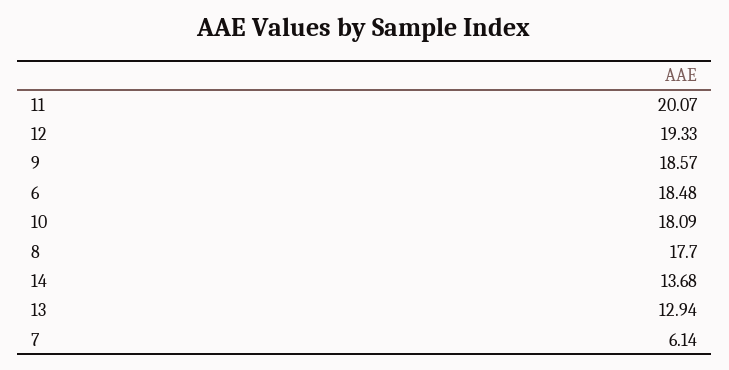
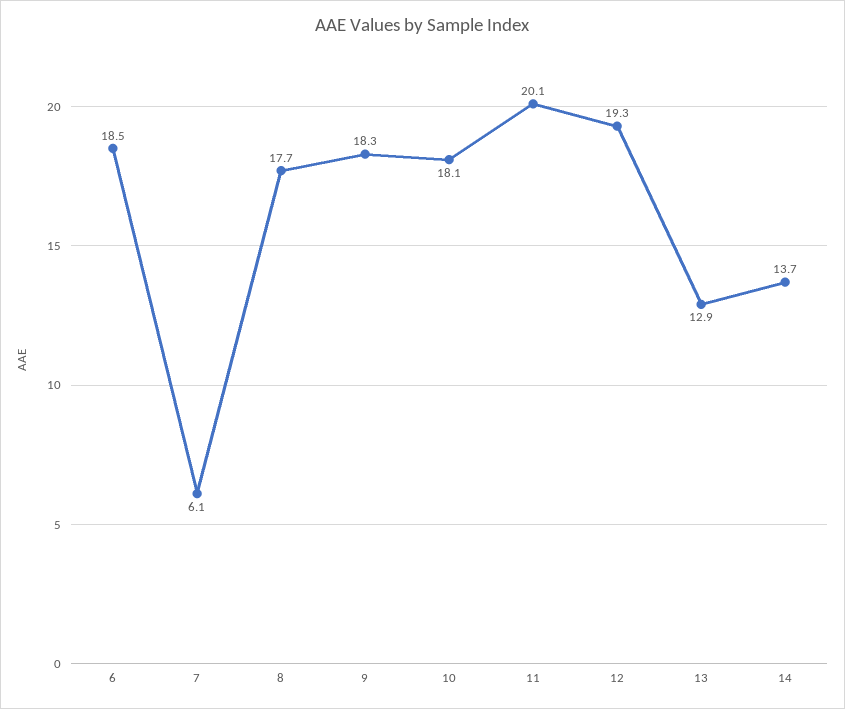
9: 18.57 -> 18.3

